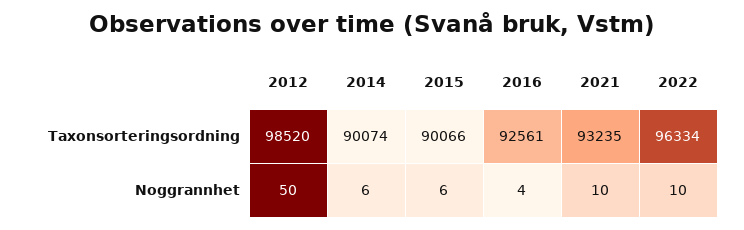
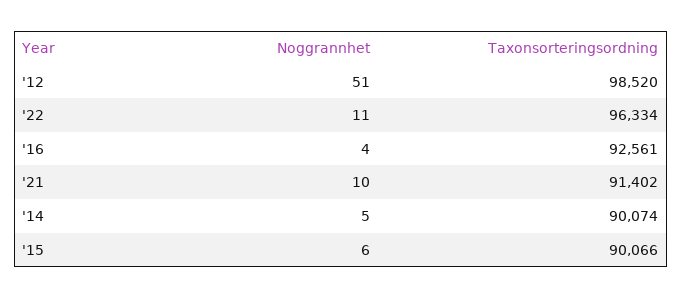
2021, Taxonsorteringsordning: 93235 -> 91402
2012, Noggrannhet: 50 -> 51
2014, Noggrannhet: 6 -> 5
2022, Noggrannhet: 10 -> 11

